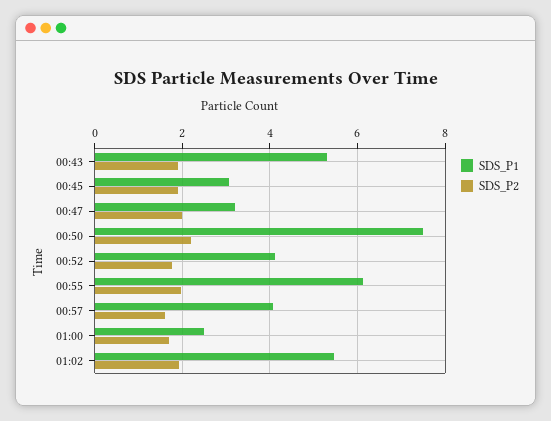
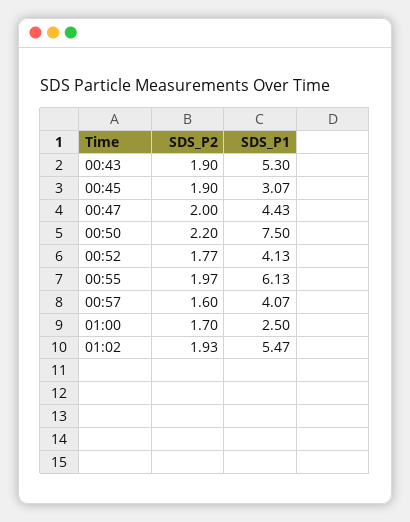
SDS_P1, 00:47: 3.2 -> 4.43

